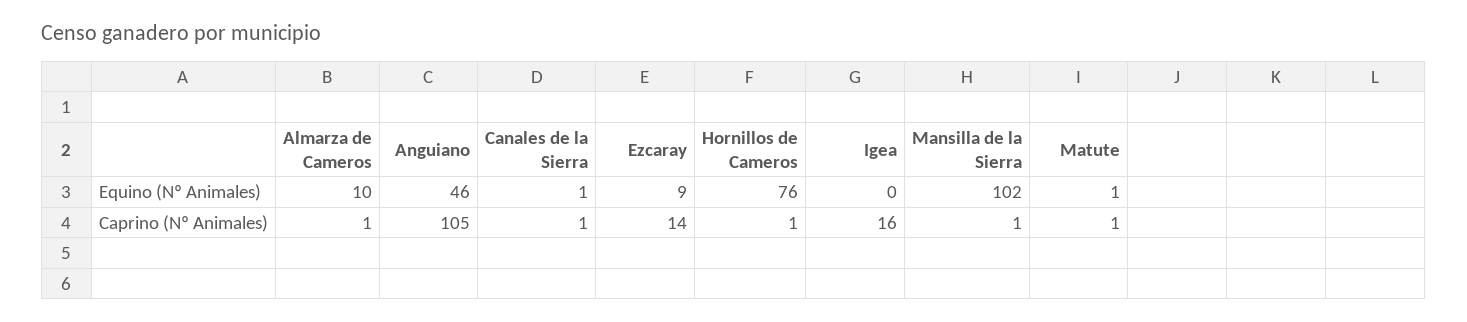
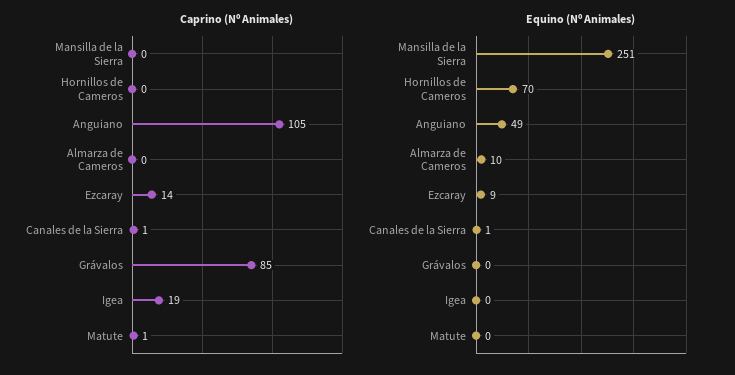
Equino (Nº Animales), Anguiano: 46 -> 49
Equino (Nº Animales), Hornillos de Cameros: 76 -> 70
Equino (Nº Animales), Mansilla de la Sierra: 102 -> 251
Equino (Nº Animales), Matute: 1 -> 0
Caprino (Nº Animales), Almarza de Cameros: 1 -> 0
Caprino (Nº Animales), Hornillos de Cameros: 1 -> 0
Caprino (Nº Animales), Igea: 16 -> 19
Caprino (Nº Animales), Mansilla de la Sierra: 1 -> 0
Caprino (Nº Animales), Grávalos: none -> 85
Equino (Nº Animales), Grávalos: none -> 0

